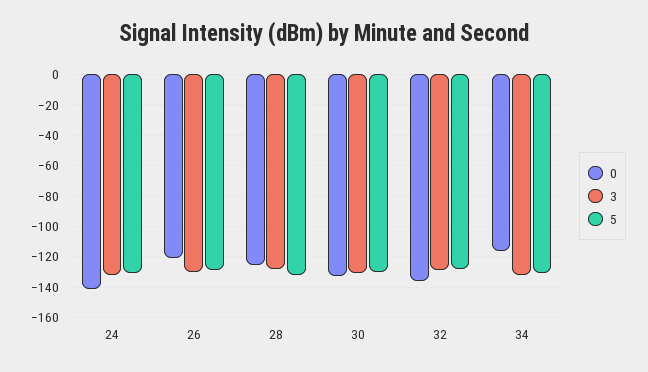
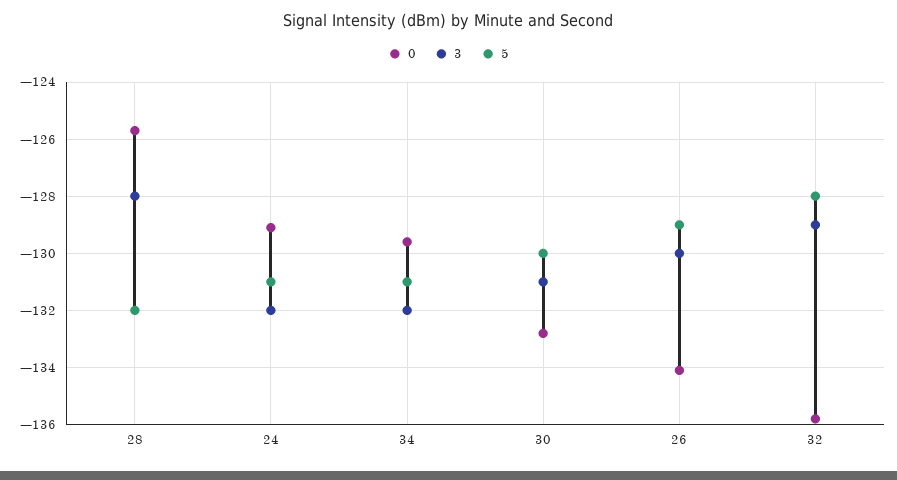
0, 24: -140 -> -129
0, 26: -120 -> -134
0, 34: -115 -> -129.5

